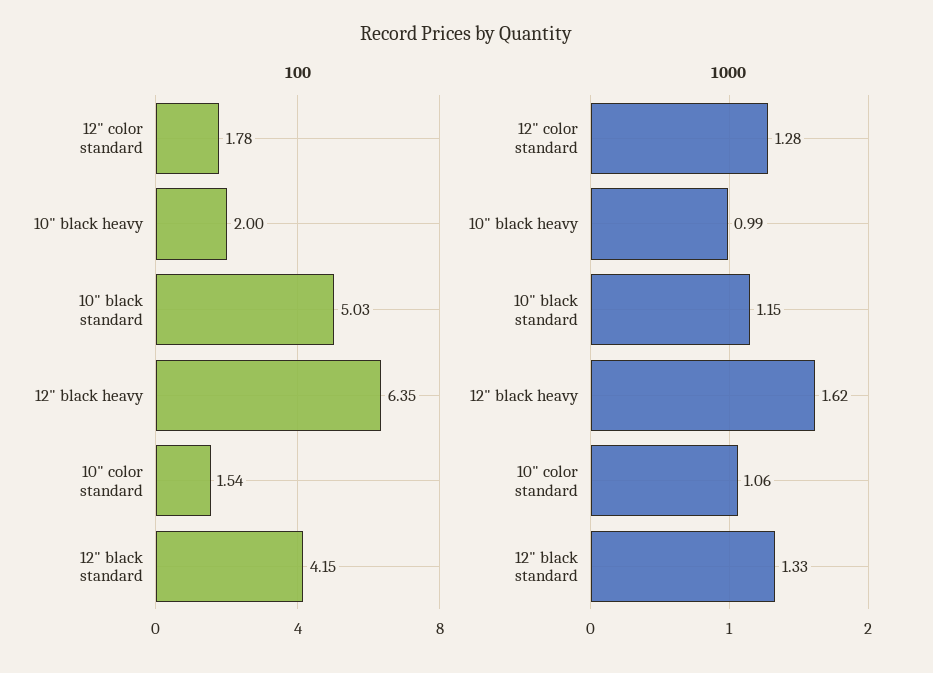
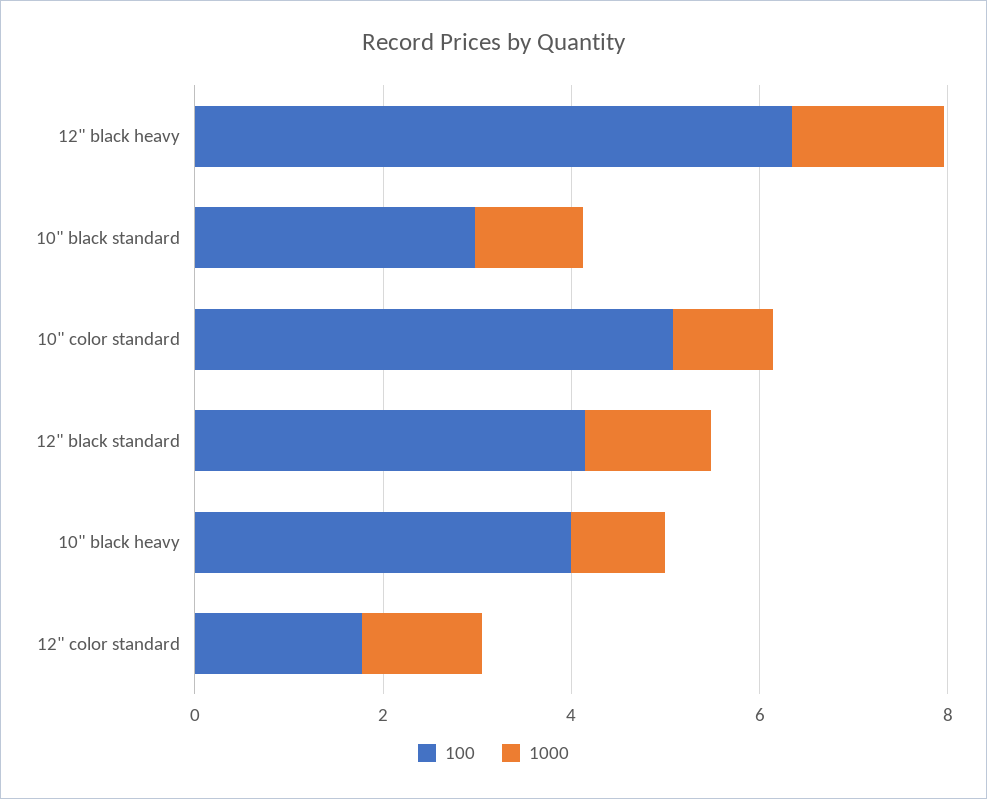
100, 10" black heavy: 2 -> 4
100, 10" black standard: 5.03 -> 3
100, 10" color standard: 1.54 -> 5

